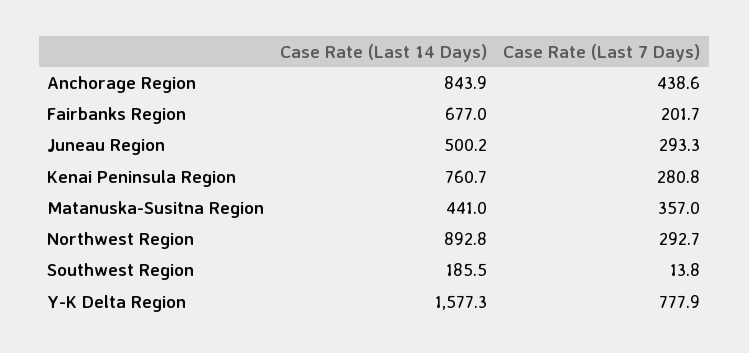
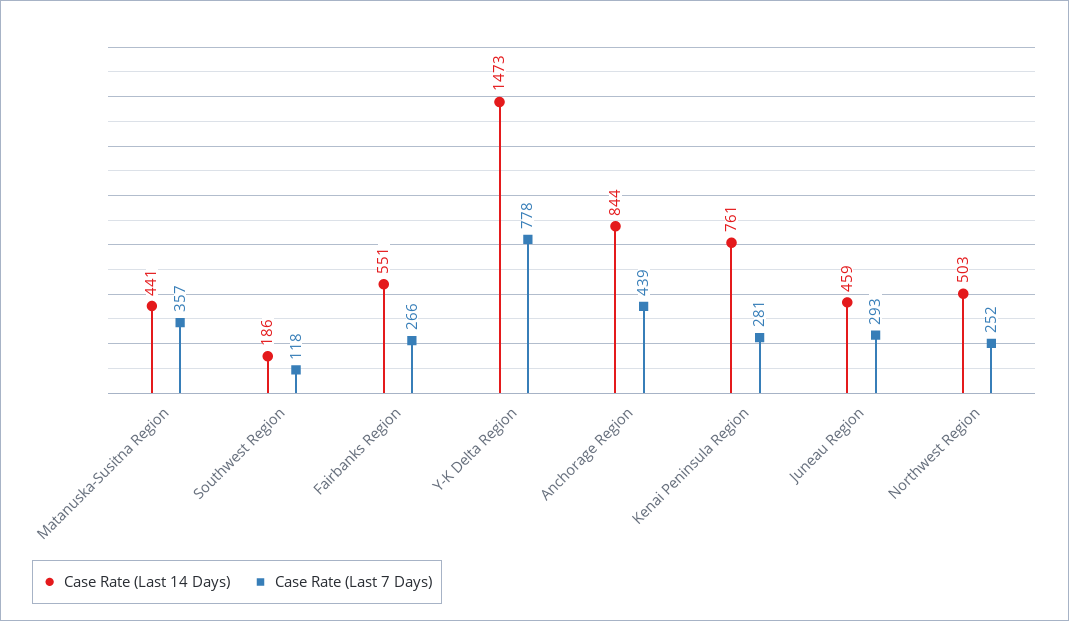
Case Rate (Last 14 Days), Fairbanks Region: 677 -> 551
Case Rate (Last 7 Days), Fairbanks Region: 201.7 -> 266
Case Rate (Last 14 Days), Juneau Region: 500.2 -> 459
Case Rate (Last 14 Days), Northwest Region: 892.8 -> 503
Case Rate (Last 7 Days), Northwest Region: 292.7 -> 252
Case Rate (Last 7 Days), Southwest Region: 13.8 -> 118
Case Rate (Last 14 Days), Y-K Delta Region: 1577.3 -> 1473

